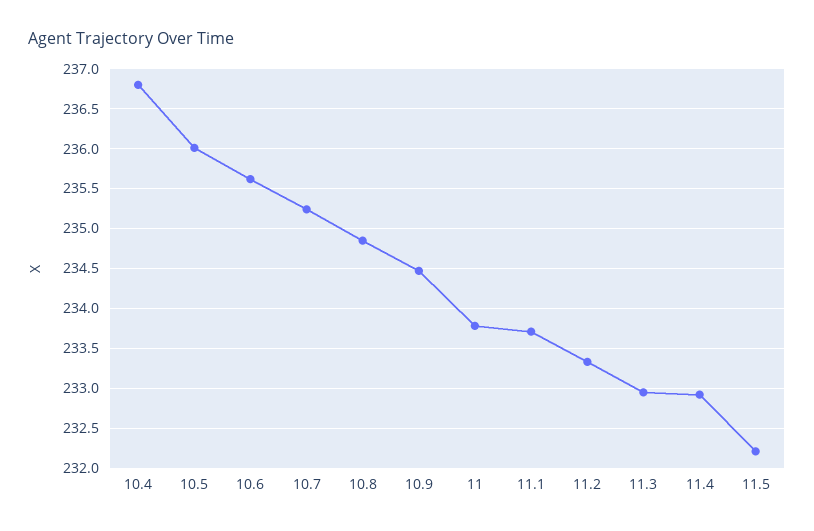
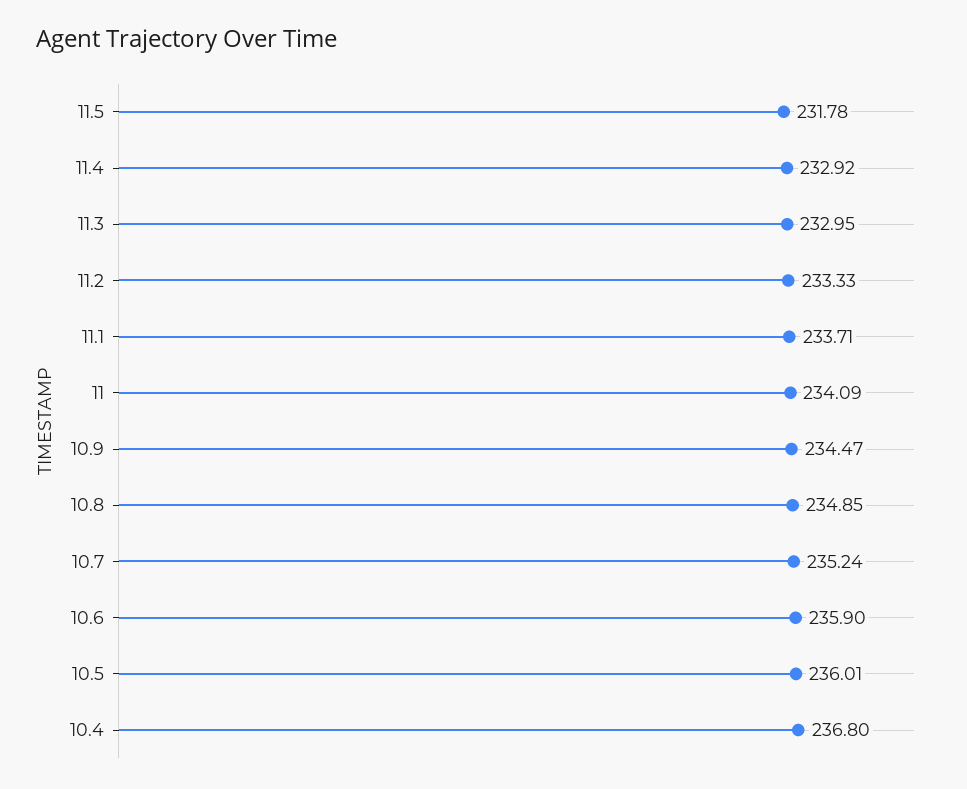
10.6: 235.6 -> 235.9
11: 233.8 -> 234.09
11.5: 232.2 -> 231.78

